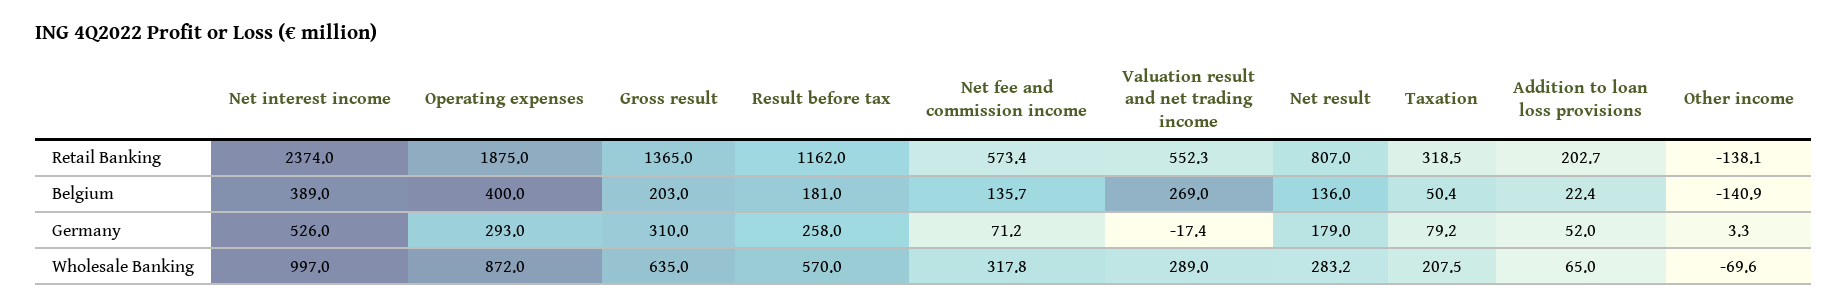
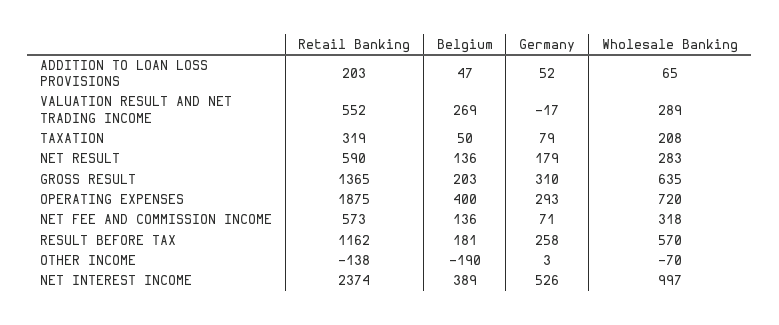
Net result, Retail Banking: 807 -> 590
Addition to loan loss provisions, Belgium: 22.4 -> 47
Other income, Belgium: -140.9 -> -190
Operating expenses, Wholesale Banking: 872 -> 720

